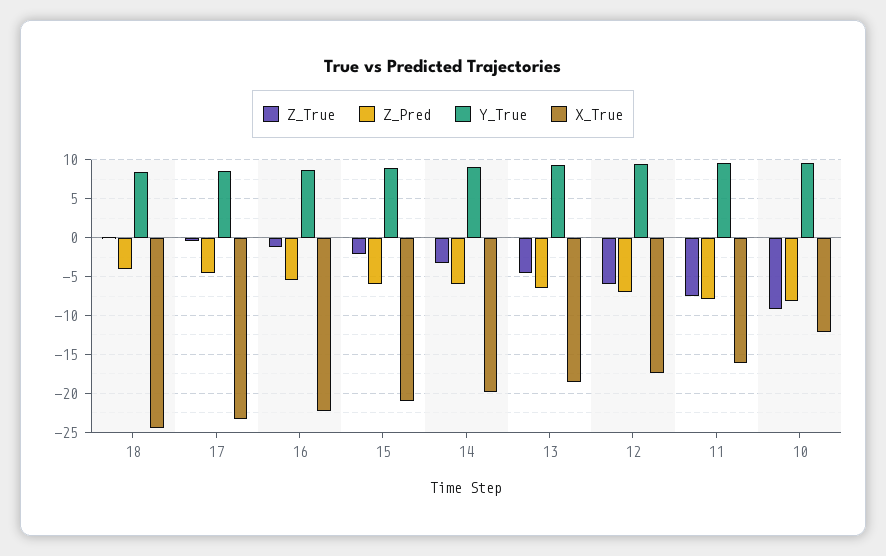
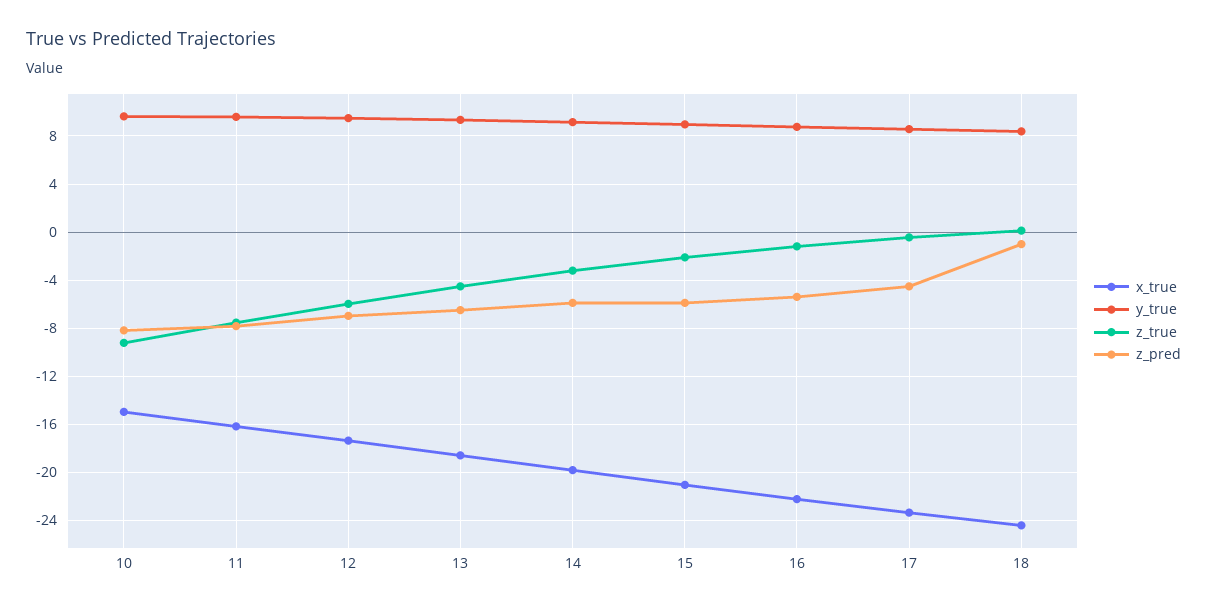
Z_Pred, 18: -4 -> -1
X_True, 10: -12 -> -15

